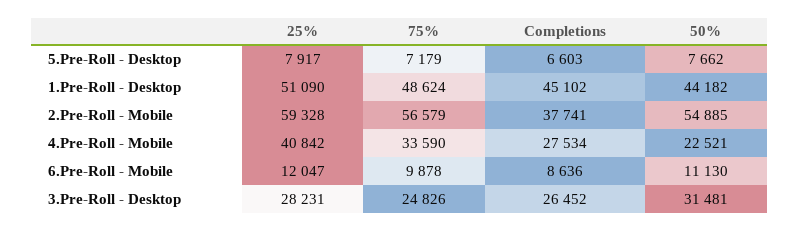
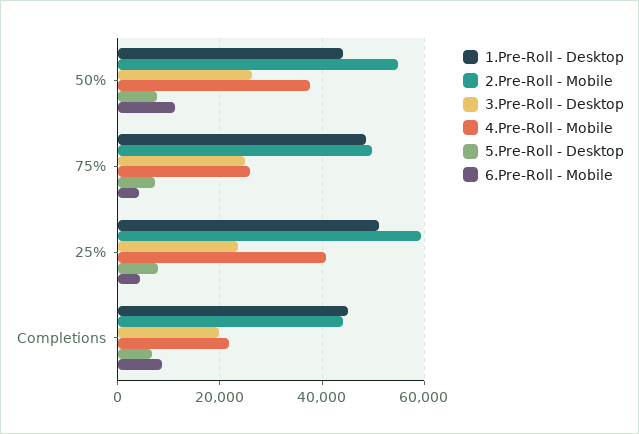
2.Pre-Roll - Mobile, 75%: 56579 -> 50000
2.Pre-Roll - Mobile, Completions: 37741 -> 44000
4.Pre-Roll - Mobile, 75%: 33590 -> 26000
4.Pre-Roll - Mobile, Completions: 27534 -> 22000
4.Pre-Roll - Mobile, 50%: 22521 -> 38000
6.Pre-Roll - Mobile, 25%: 12047 -> 4000
6.Pre-Roll - Mobile, 75%: 9878 -> 4000
3.Pre-Roll - Desktop, 25%: 28231 -> 24000
3.Pre-Roll - Desktop, Completions: 26452 -> 20000
3.Pre-Roll - Desktop, 50%: 31481 -> 26000

